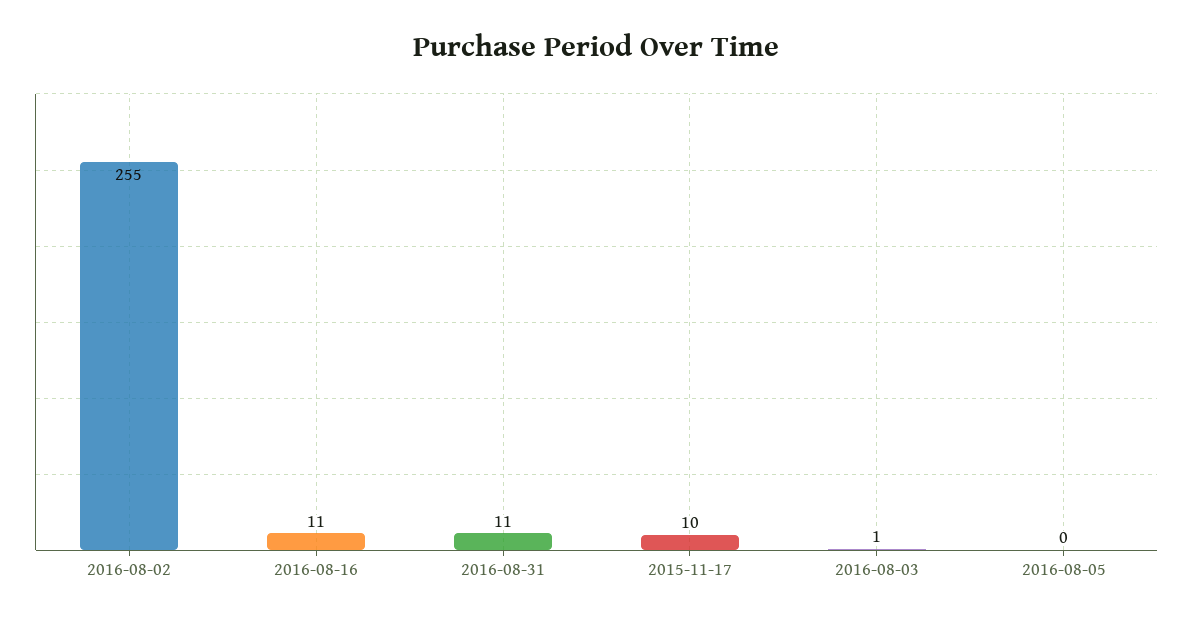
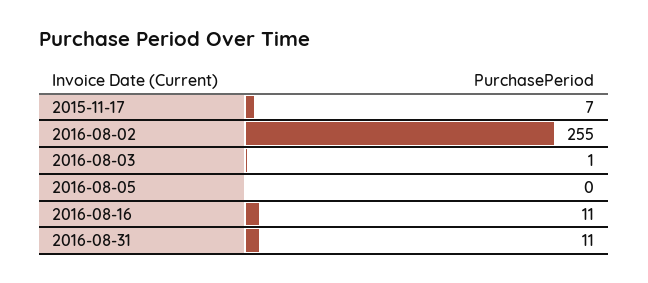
2015-11-17: 10 -> 7

